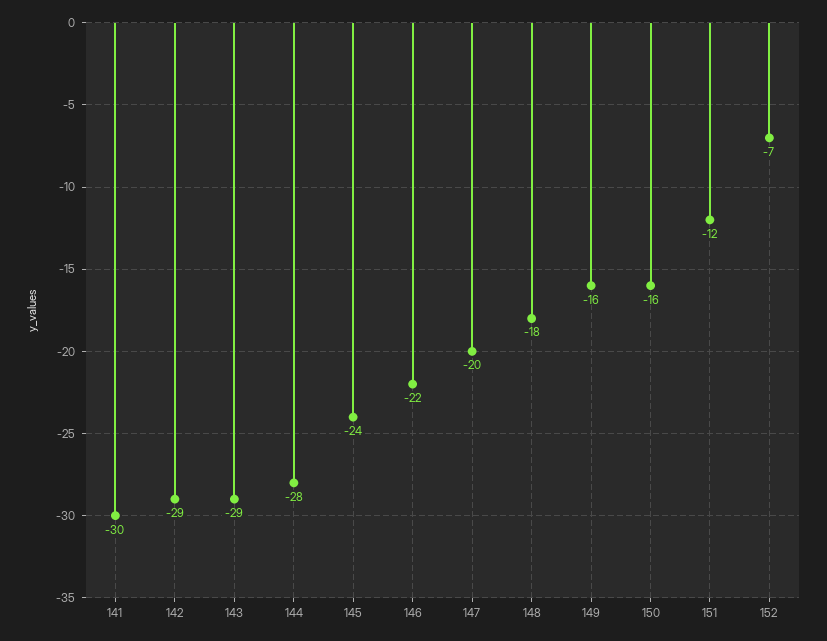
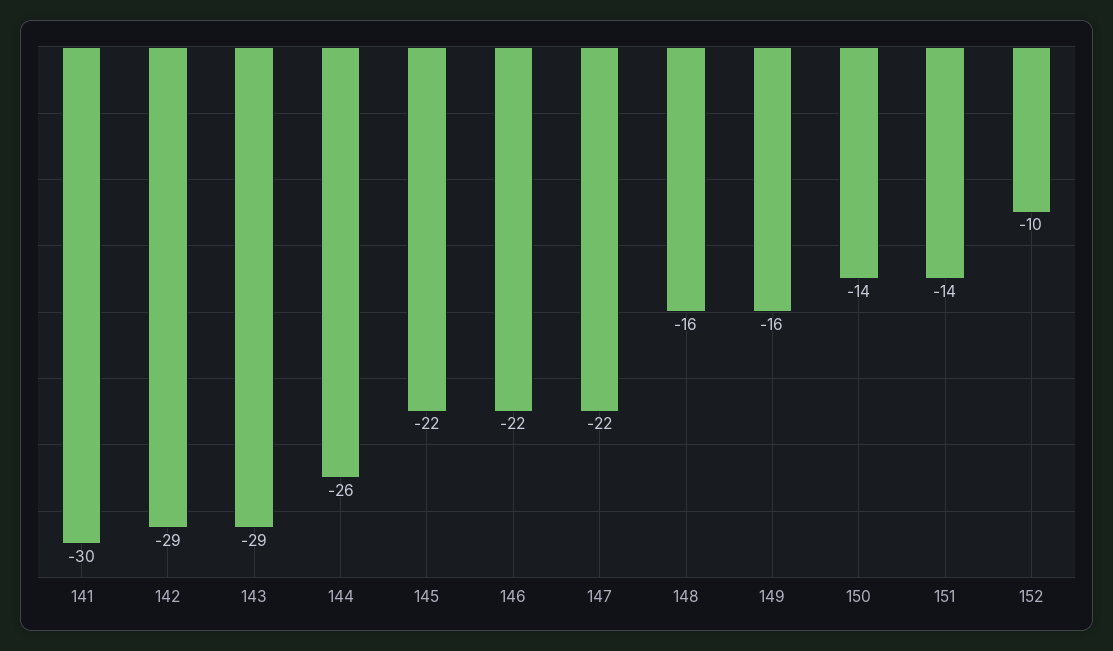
144: -28 -> -26
145: -24 -> -22
147: -20 -> -22
148: -18 -> -16
150: -16 -> -14
151: -12 -> -14
152: -7 -> -10

